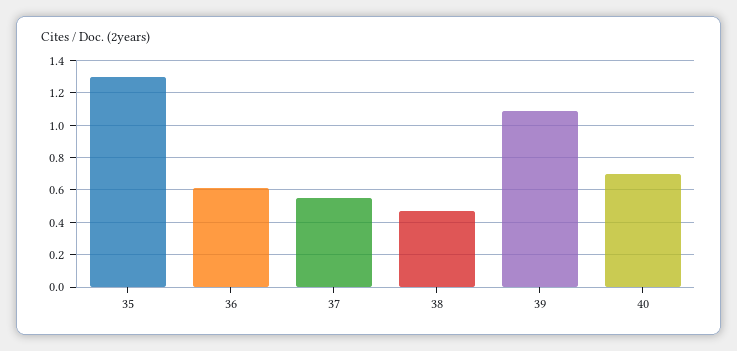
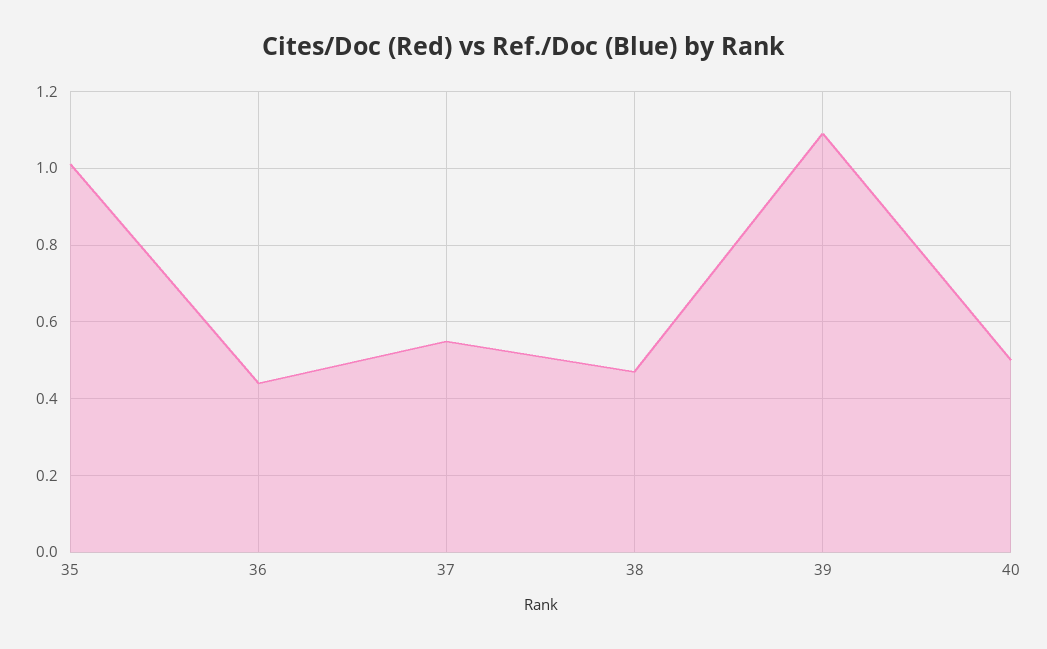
35: 1.3 -> 1
36: 0.6 -> 0.45
40: 0.7 -> 0.5

